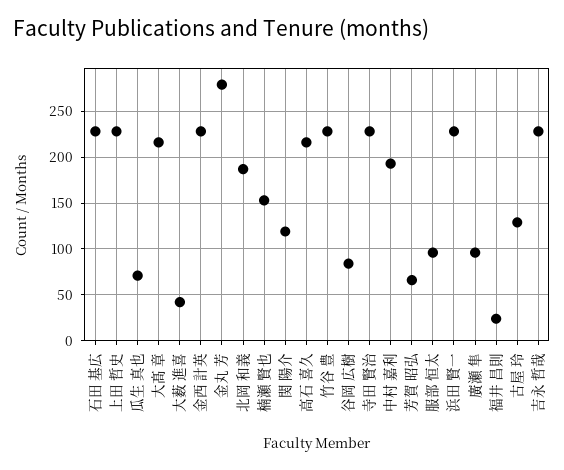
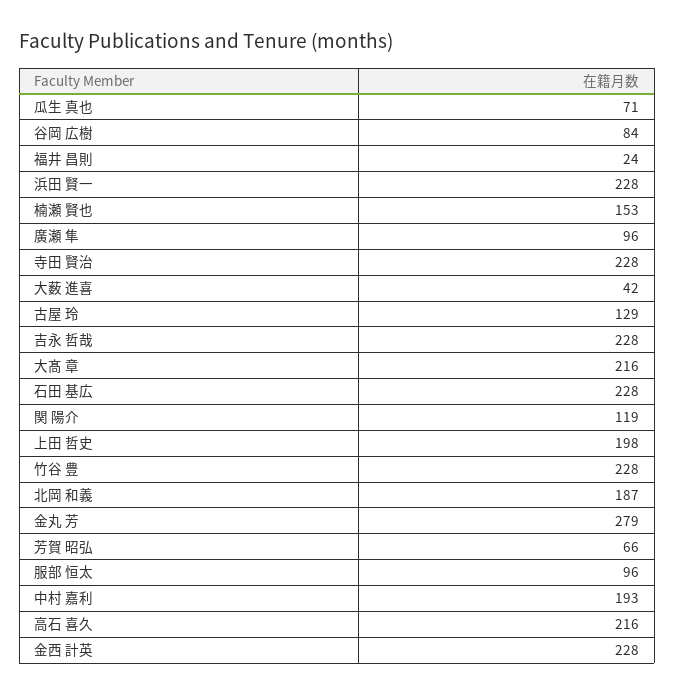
上田 哲史: 230 -> 198

